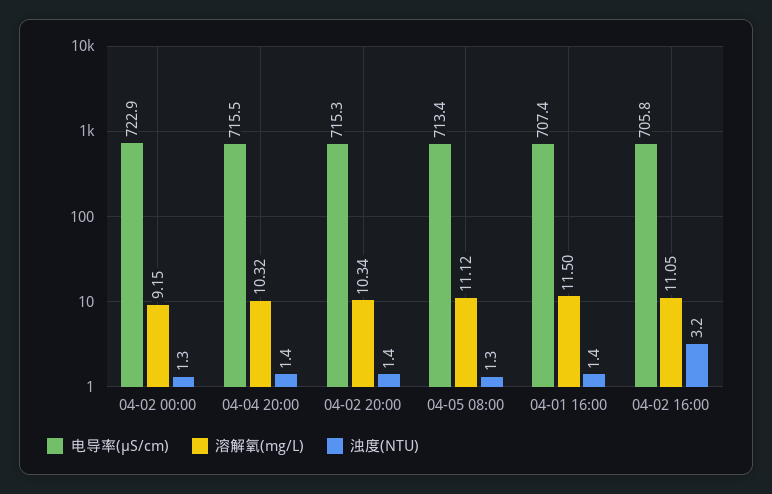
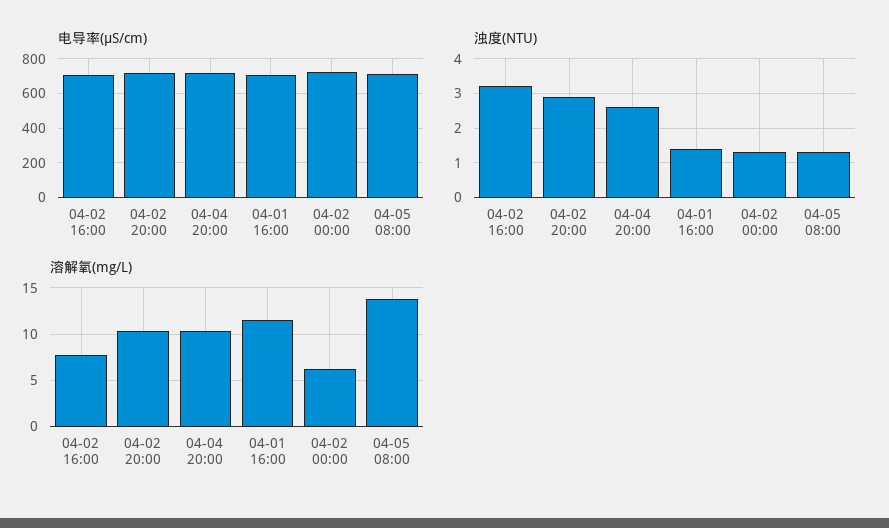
溶解氧(mg/L), 04-02 00:00: 9.15 -> 6
浊度(NTU), 04-04 20:00: 1.4 -> 2.5
浊度(NTU), 04-02 20:00: 1.4 -> 3
溶解氧(mg/L), 04-05 08:00: 11.12 -> 14
溶解氧(mg/L), 04-02 16:00: 11.05 -> 8

